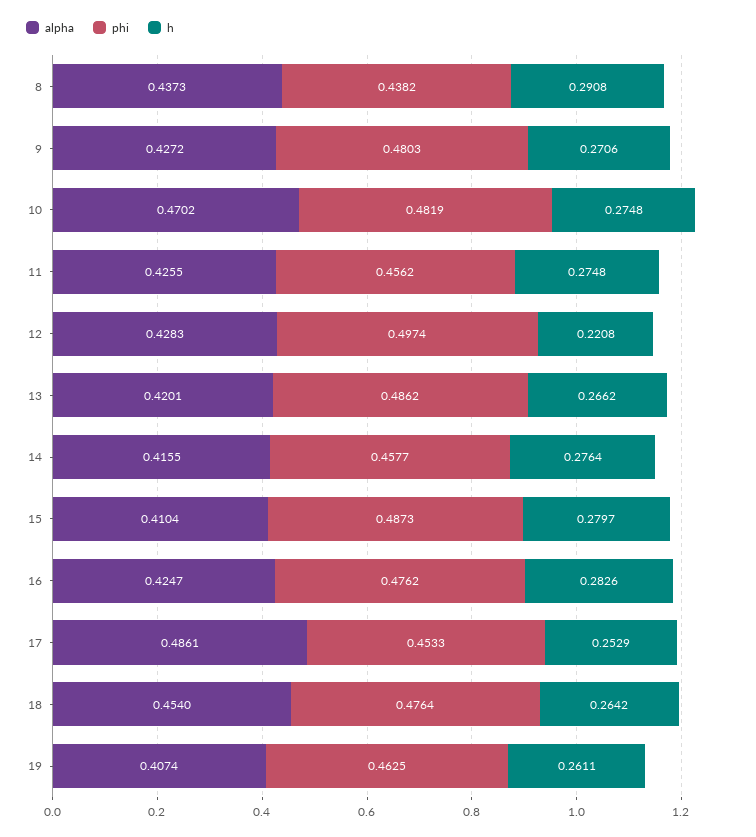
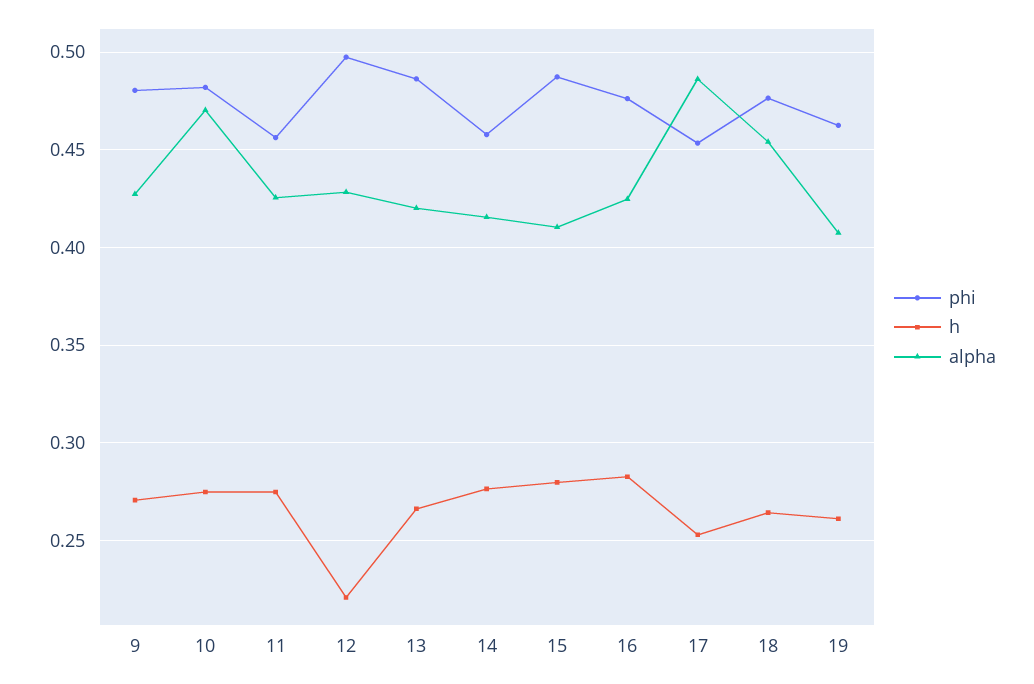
alpha, 8: 0.4373 -> none
phi, 8: 0.4382 -> none
h, 8: 0.2908 -> none

